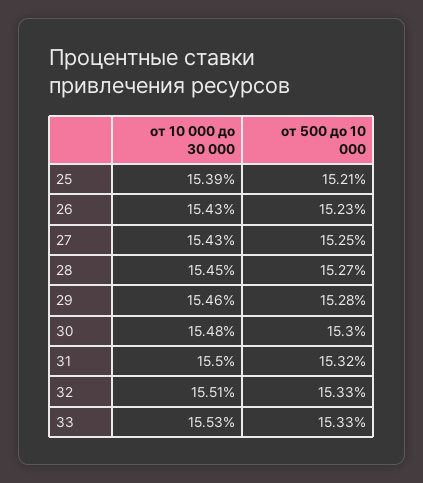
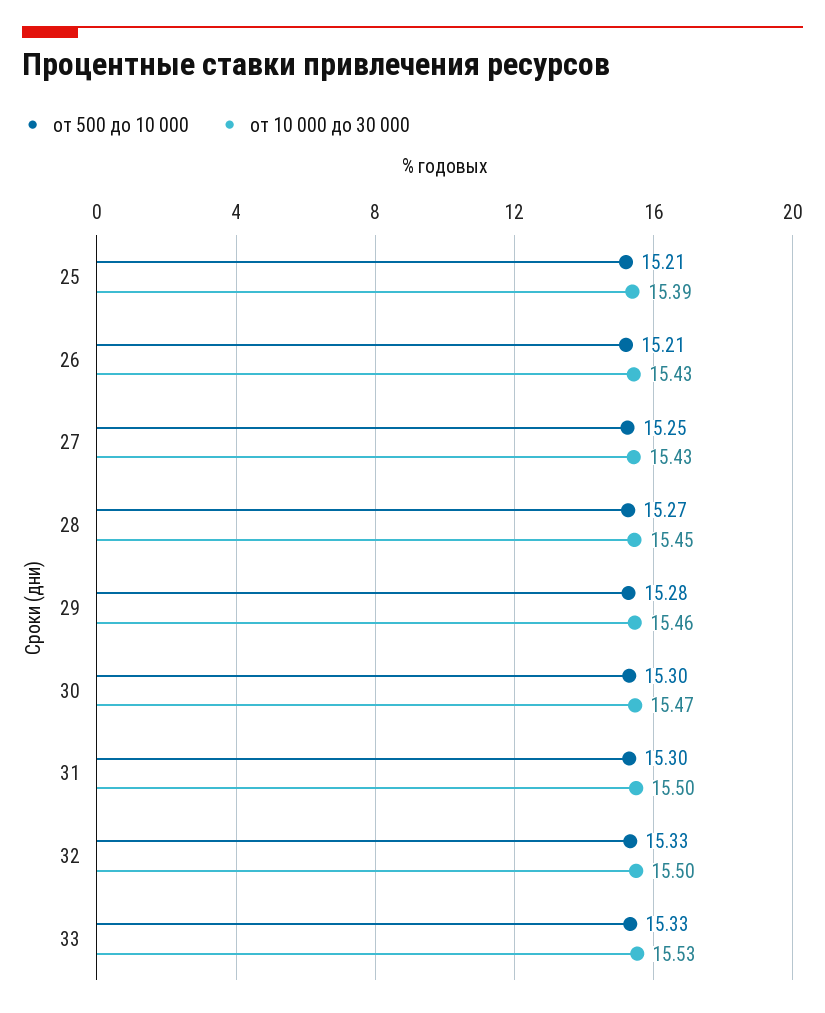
от 500 до 10 000, 26: 15.23 -> 15.21
от 10 000 до 30 000, 30: 15.48 -> 15.47
от 500 до 10 000, 31: 15.32 -> 15.3
от 10 000 до 30 000, 32: 15.51 -> 15.5

